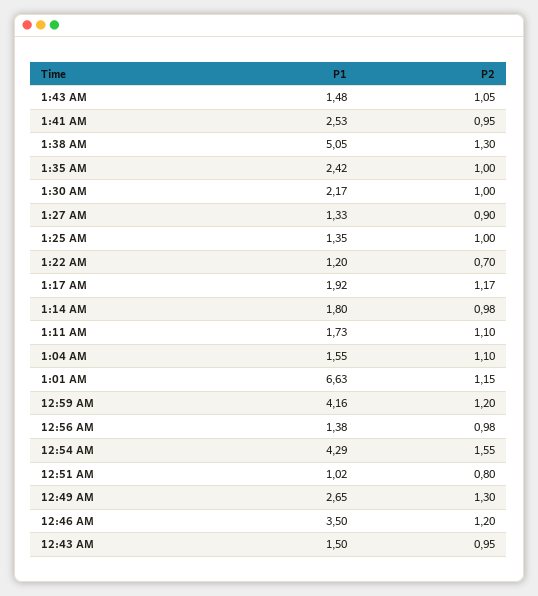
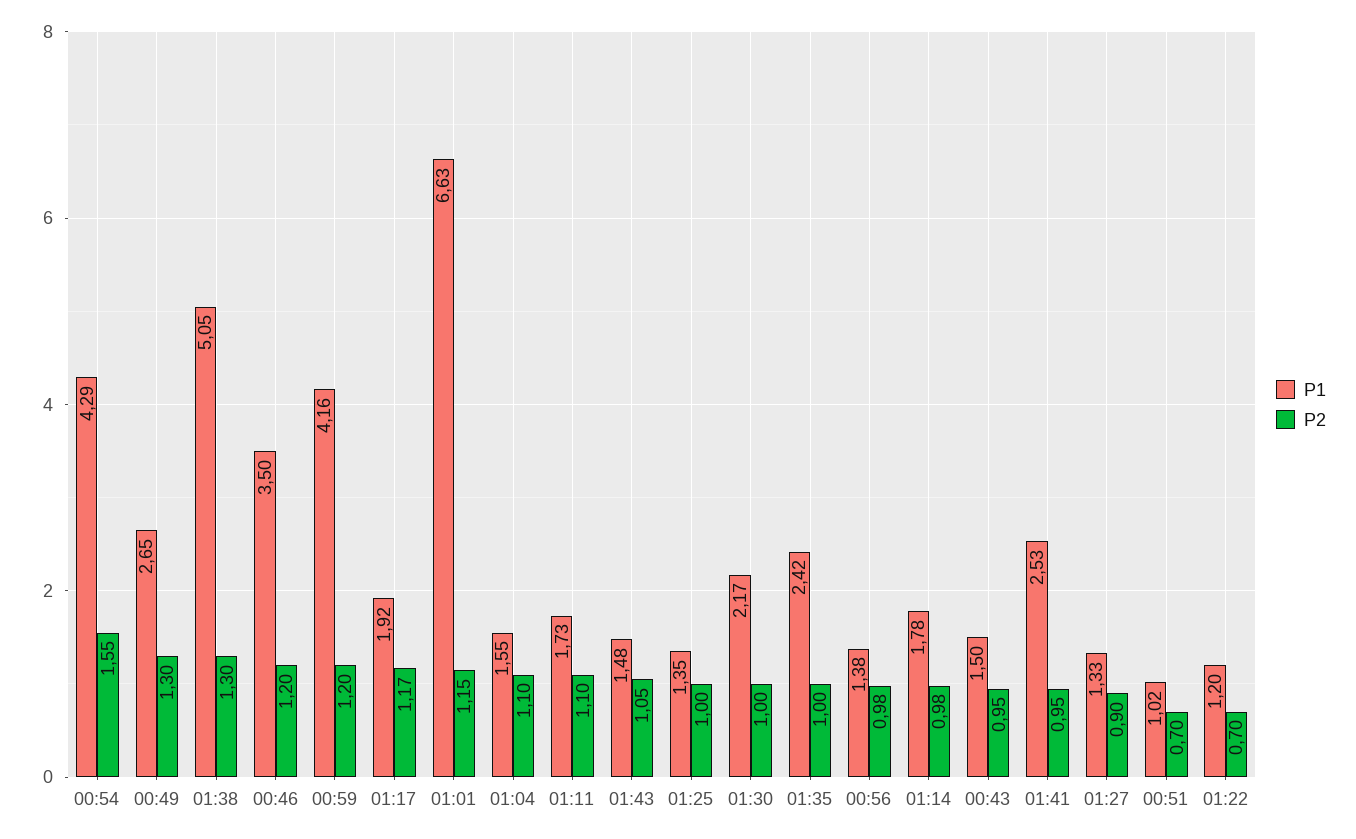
P1, 1:14 AM: 1.8 -> 1.78
P2, 12:51 AM: 0.8 -> 0.7

